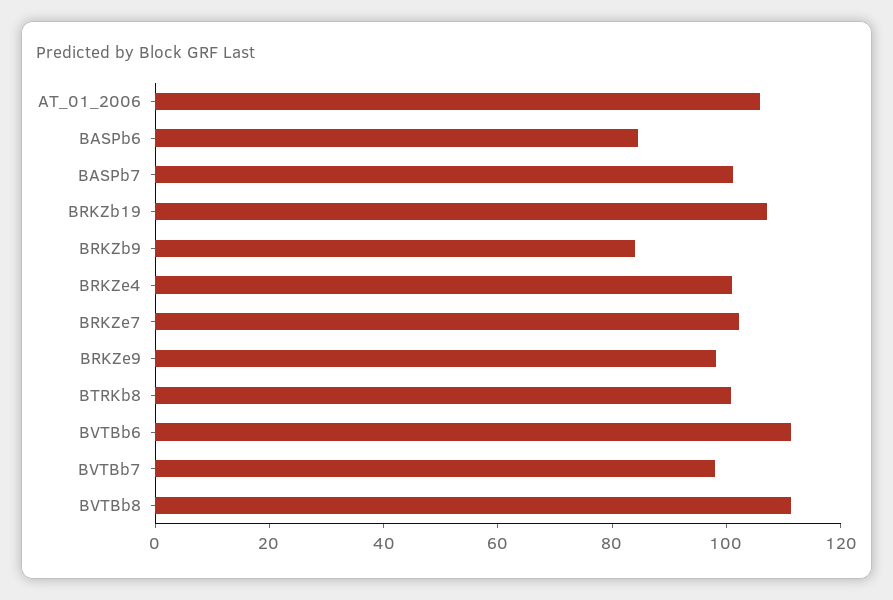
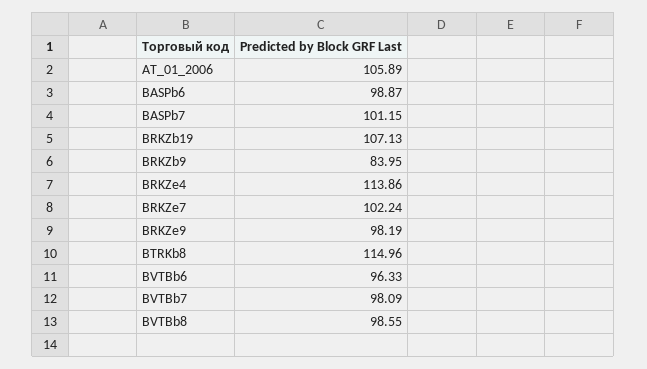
BASPb6: 85 -> 98.87
BRKZe4: 100 -> 113.86
BTRKb8: 100 -> 114.96
BVTBb6: 110 -> 96.33
BVTBb8: 110 -> 98.55

